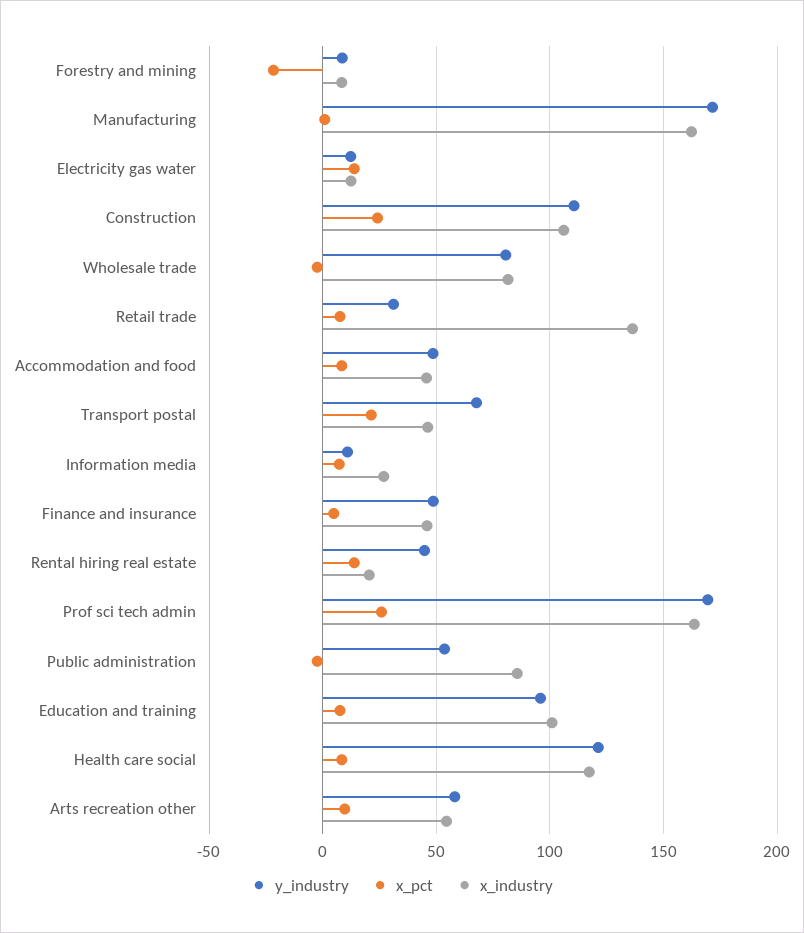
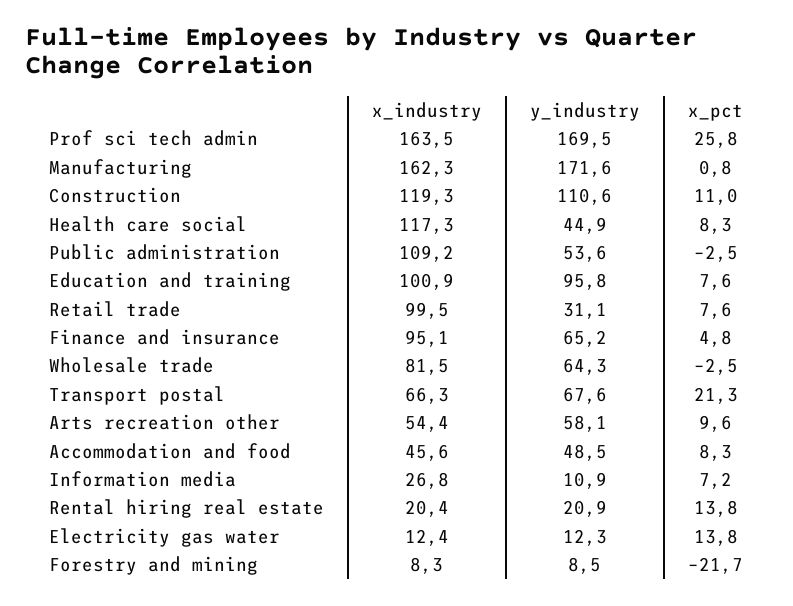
x_pct, Construction: 25 -> 11
x_industry, Construction: 105 -> 119.3
y_industry, Wholesale trade: 80 -> 64.3
x_industry, Retail trade: 135 -> 99.5
x_industry, Transport postal: 45 -> 66.3
y_industry, Finance and insurance: 50 -> 65.2
x_industry, Finance and insurance: 45 -> 95.1
y_industry, Rental hiring real estate: 45 -> 20.9
x_industry, Public administration: 85 -> 109.2
y_industry, Health care social: 120 -> 44.9

